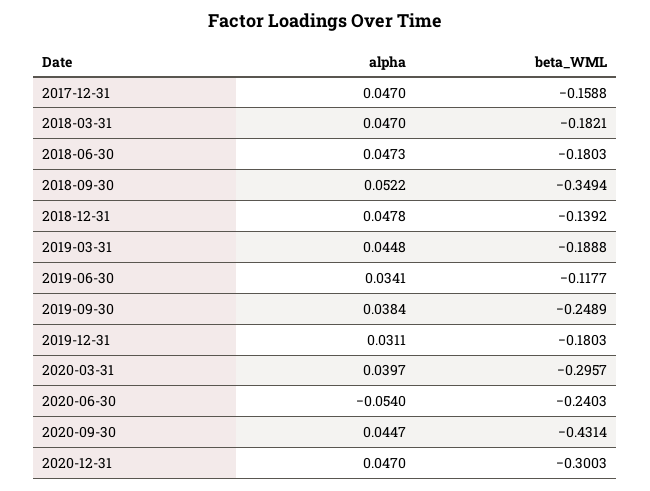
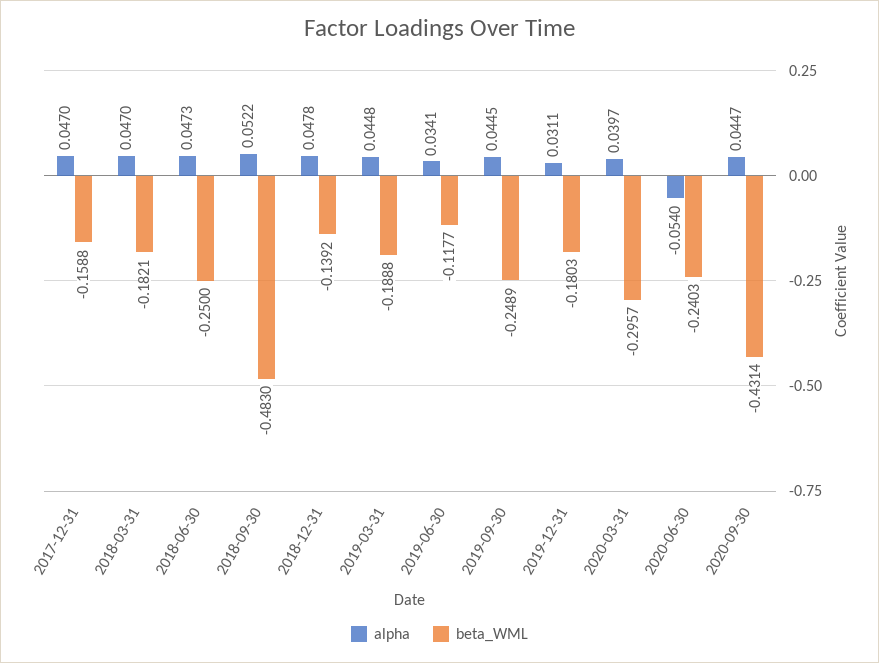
beta_WML, 2018-06-30: -0.1803 -> -0.25
beta_WML, 2018-09-30: -0.3494 -> -0.483
alpha, 2019-09-30: 0.0384 -> 0.0445
alpha, 2020-12-31: 0.047 -> none
beta_WML, 2020-12-31: -0.3003 -> none

